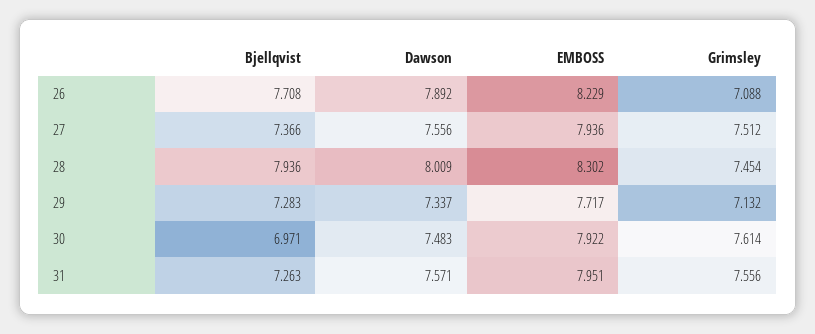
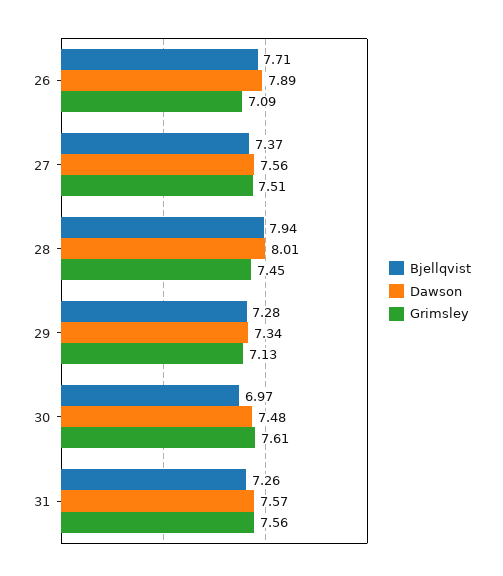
EMBOSS, 26: 8.229 -> none
EMBOSS, 27: 7.936 -> none
EMBOSS, 28: 8.302 -> none
EMBOSS, 29: 7.717 -> none
EMBOSS, 30: 7.922 -> none
EMBOSS, 31: 7.951 -> none

